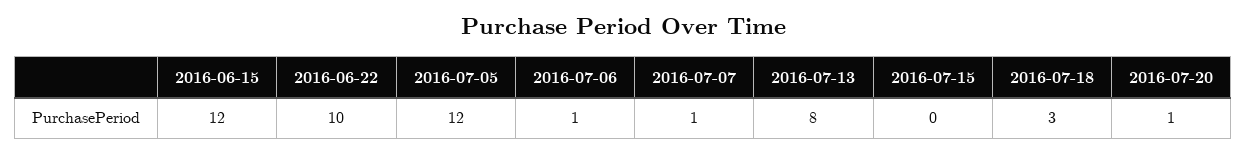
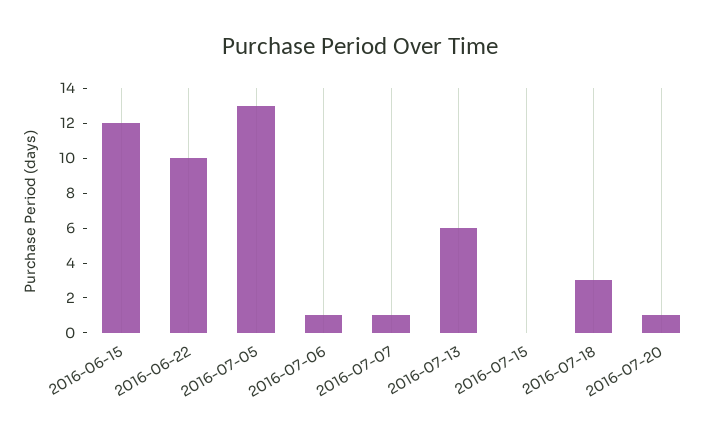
2016-07-05: 12 -> 13
2016-07-13: 8 -> 6

